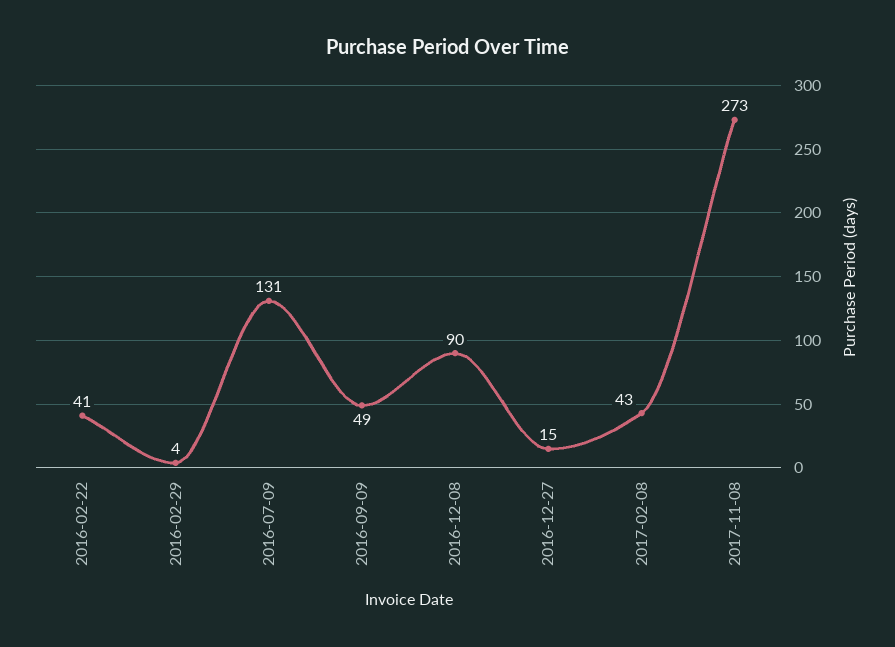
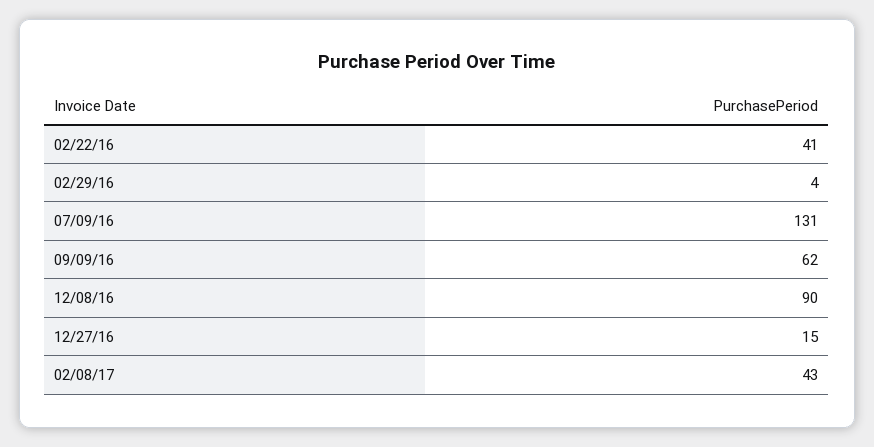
2016-09-09: 49 -> 62
2017-11-08: 273 -> none

